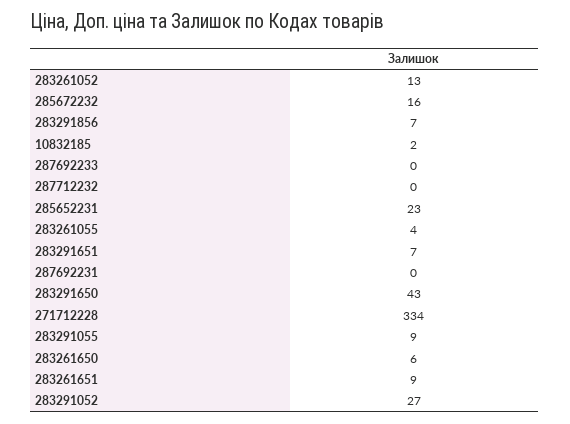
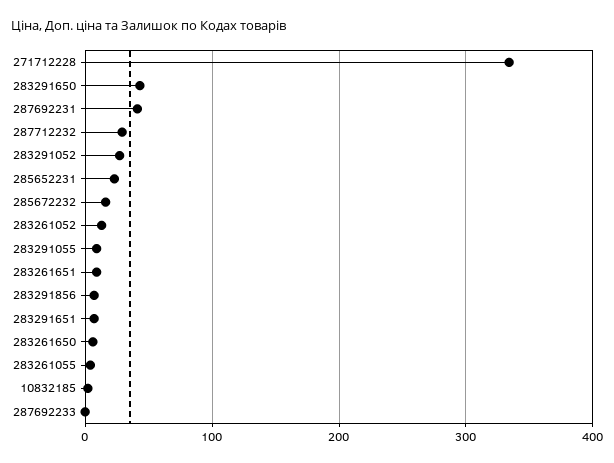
287712232: 0 -> 30
287692231: 0 -> 40

